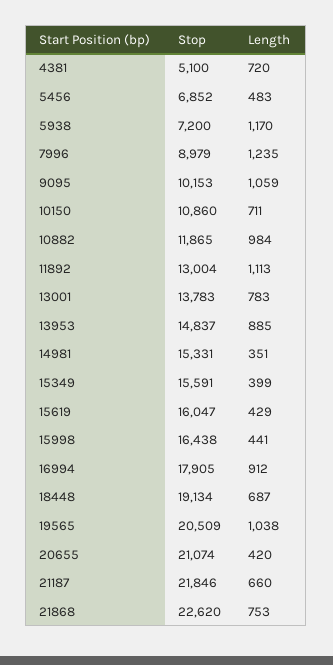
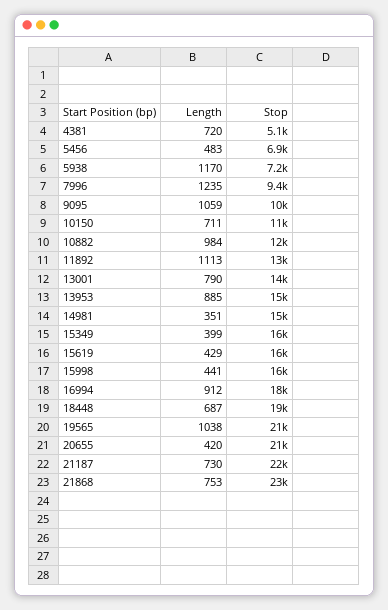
Stop, 7996: 8979 -> 9400
Length, 13001: 783 -> 790
Length, 21187: 660 -> 730

